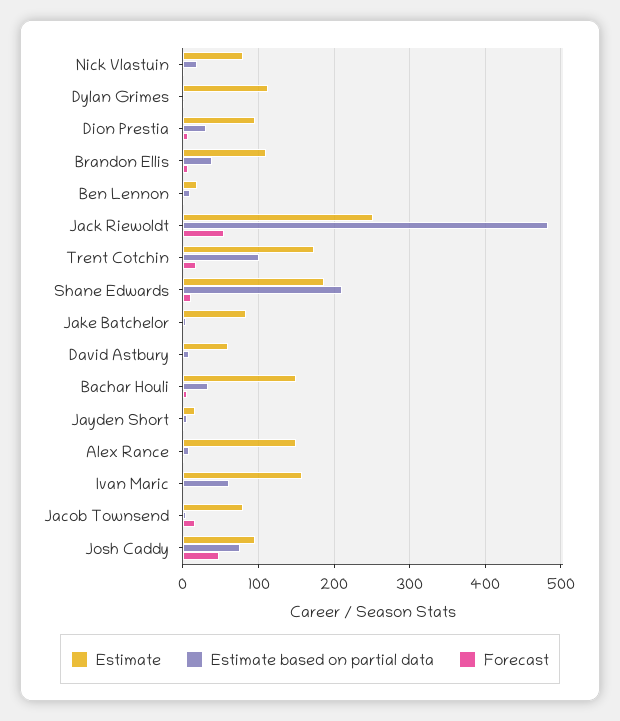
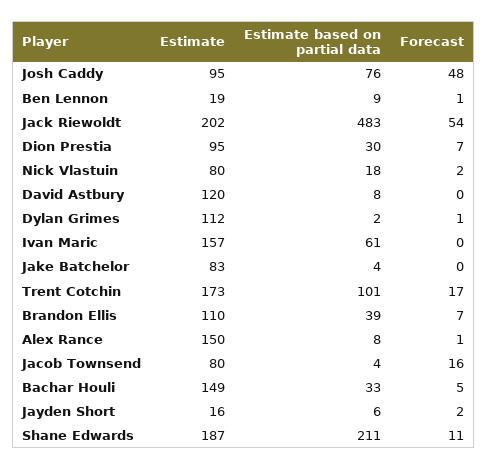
Estimate, Jack Riewoldt: 250 -> 202
Estimate, David Astbury: 60 -> 120

